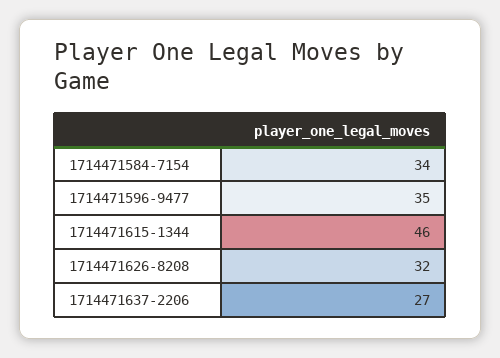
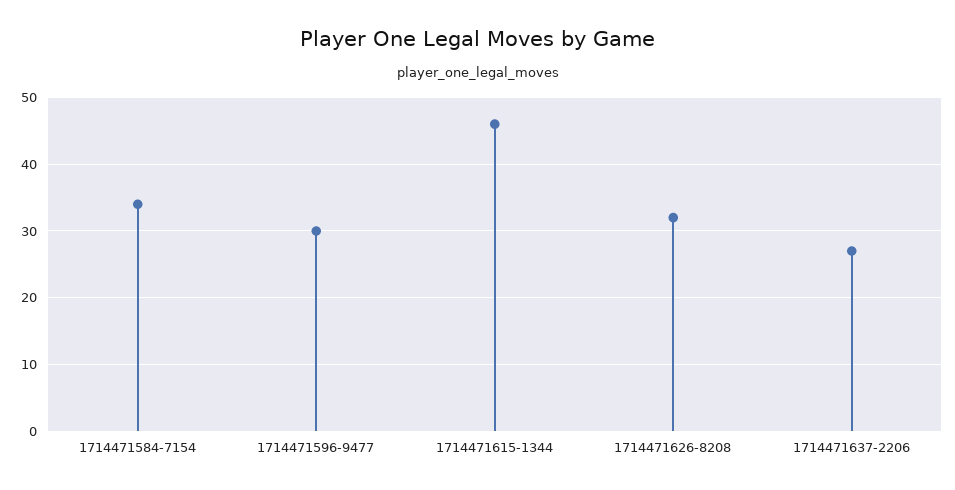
1714471596-9477: 35 -> 30

